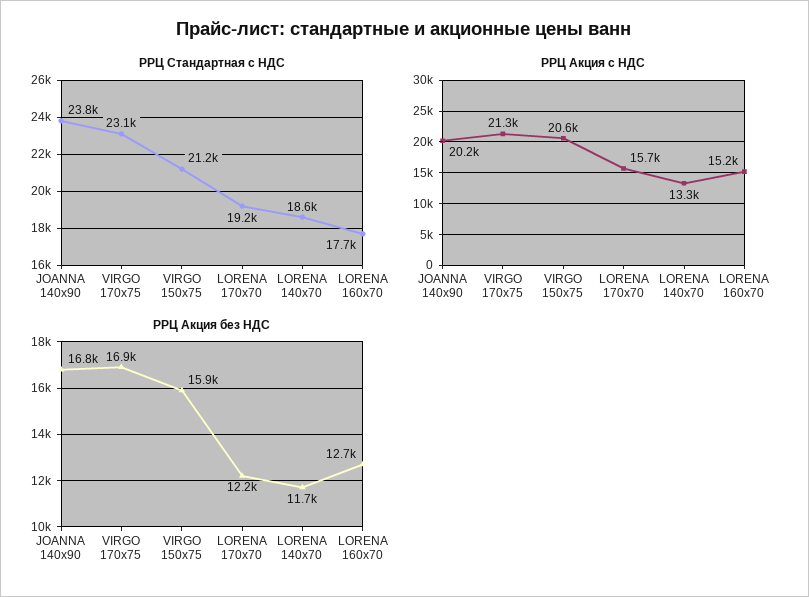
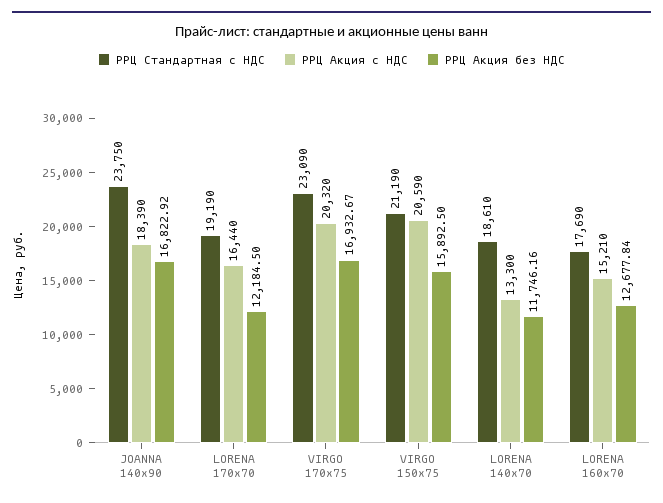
РРЦ Акция с НДС, JOANNA 140x90: 20200 -> 18390
РРЦ Акция с НДС, VIRGO 170x75: 21300 -> 20320
РРЦ Акция с НДС, LORENA 170x70: 15700 -> 16440

